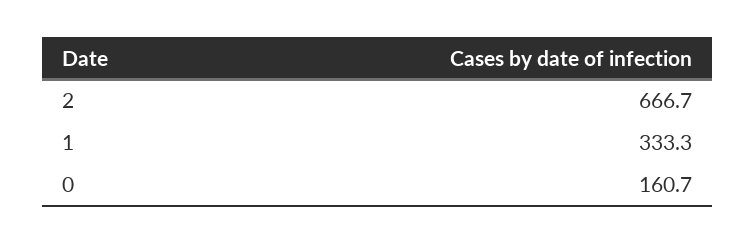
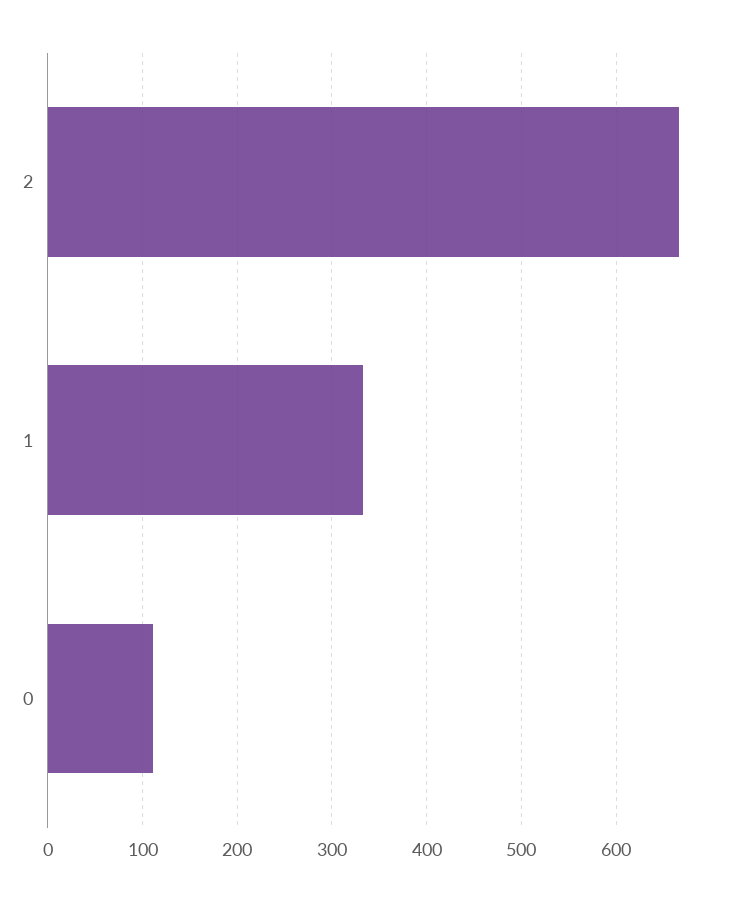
0: 160.7 -> 110

